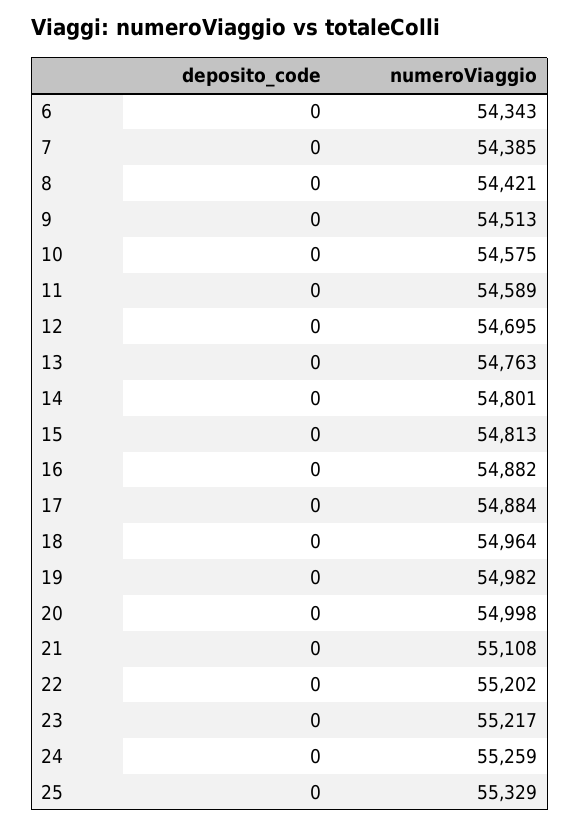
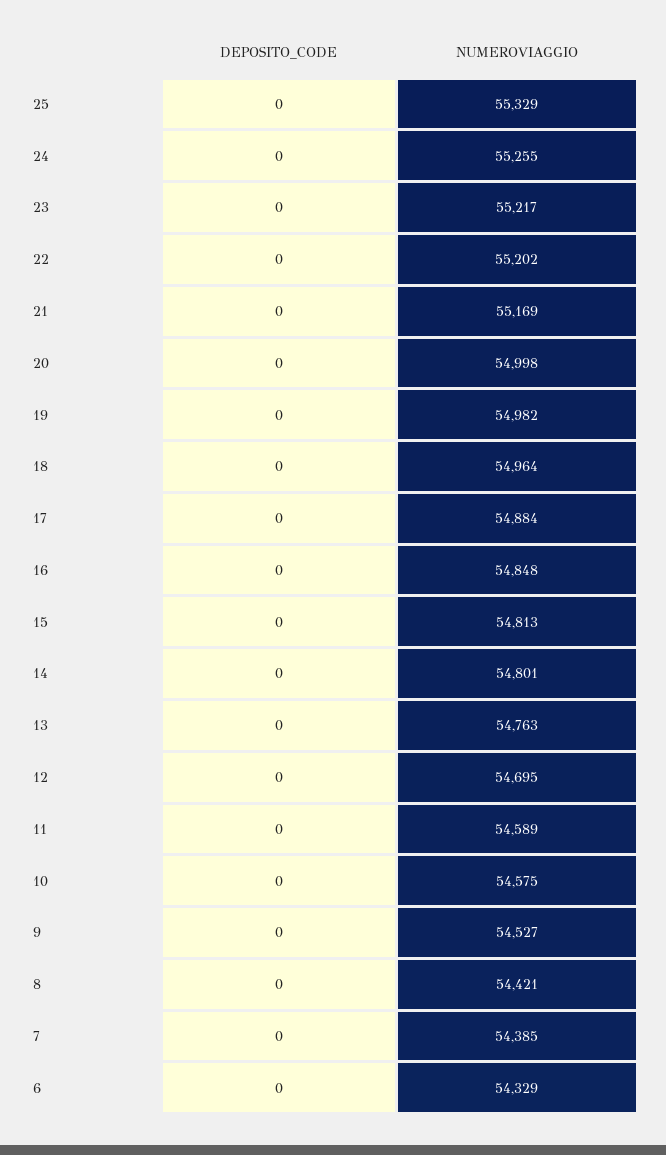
numeroViaggio, 6: 54343 -> 54329
numeroViaggio, 9: 54513 -> 54527
numeroViaggio, 16: 54882 -> 54848
numeroViaggio, 21: 55108 -> 55169
numeroViaggio, 24: 55259 -> 55255

